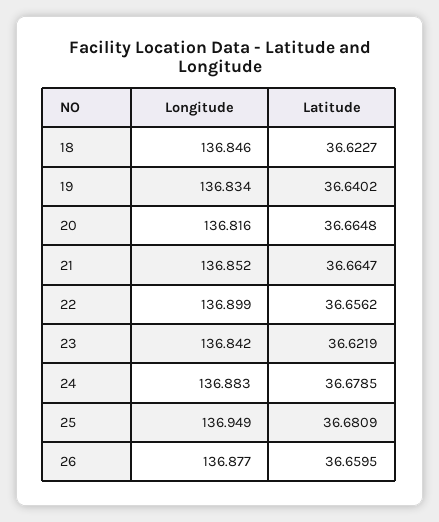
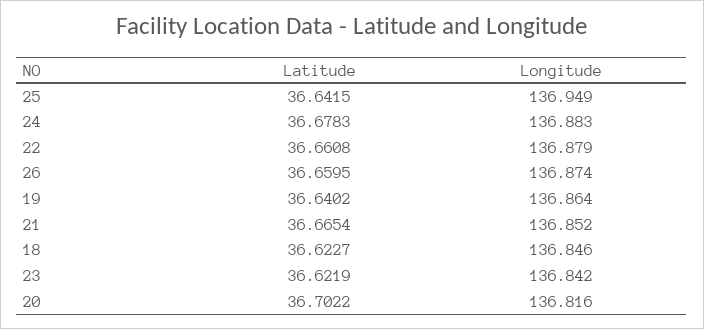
Longitude, 19: 136.834 -> 136.864
Latitude, 20: 36.6648 -> 36.7022
Latitude, 21: 36.6647 -> 36.6654
Longitude, 22: 136.899 -> 136.879
Latitude, 22: 36.6562 -> 36.6608
Latitude, 24: 36.6785 -> 36.6783
Latitude, 25: 36.6809 -> 36.6415
Longitude, 26: 136.877 -> 136.874

